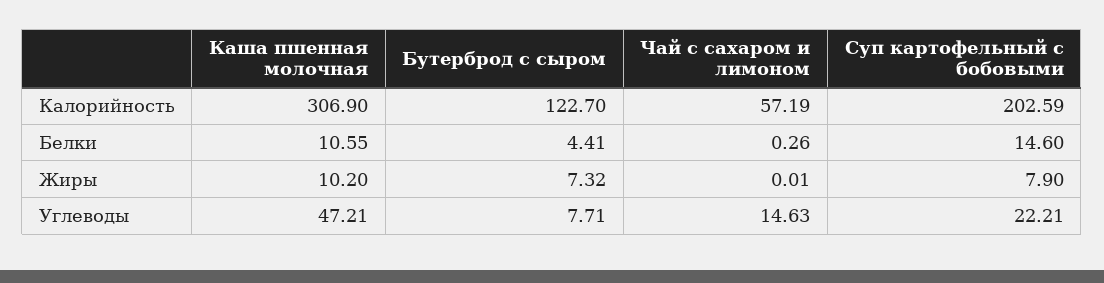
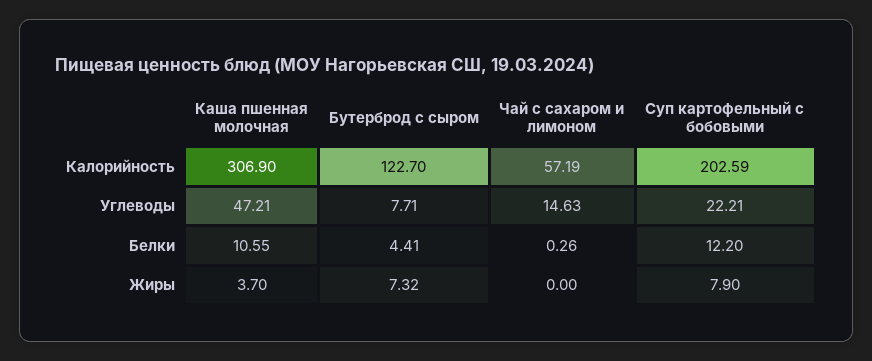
Суп картофельный с бобовыми, Белки: 14.6 -> 12.2
Каша пшенная молочная, Жиры: 10.2 -> 3.7
Чай с сахаром и лимоном, Жиры: 0.01 -> 0

